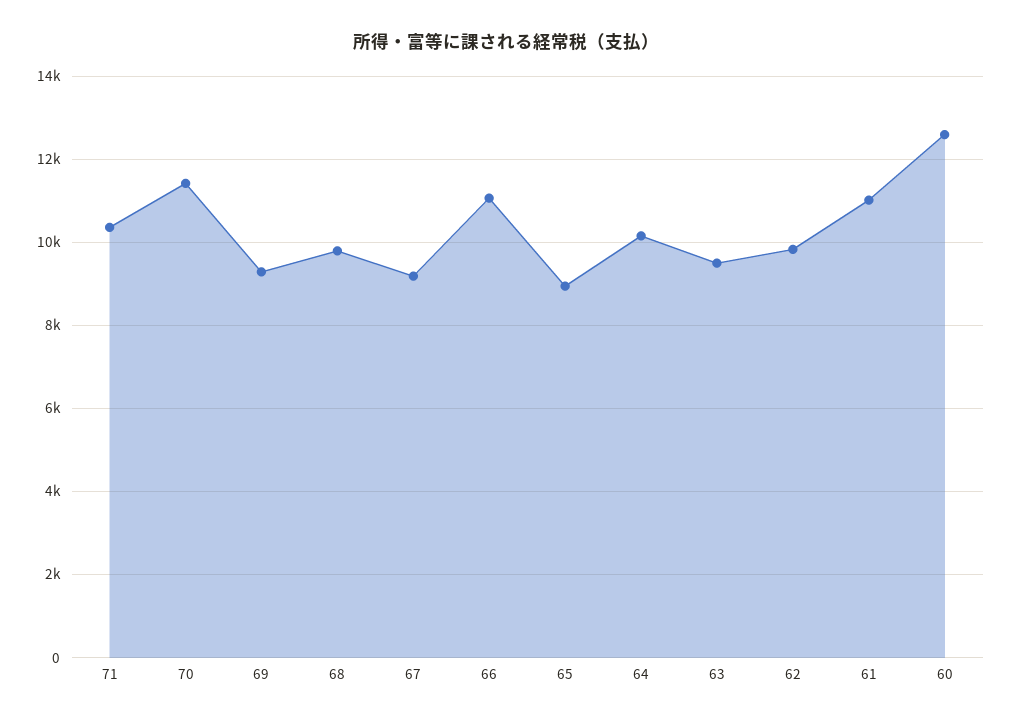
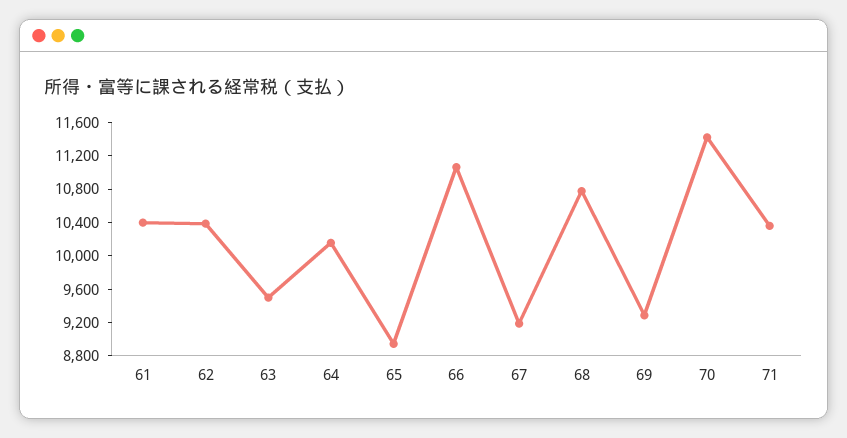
68: 9800 -> 10800
62: 9800 -> 10400
61: 11000 -> 10400
60: 12600 -> none

